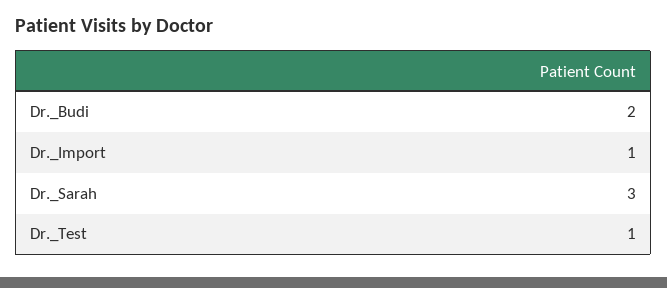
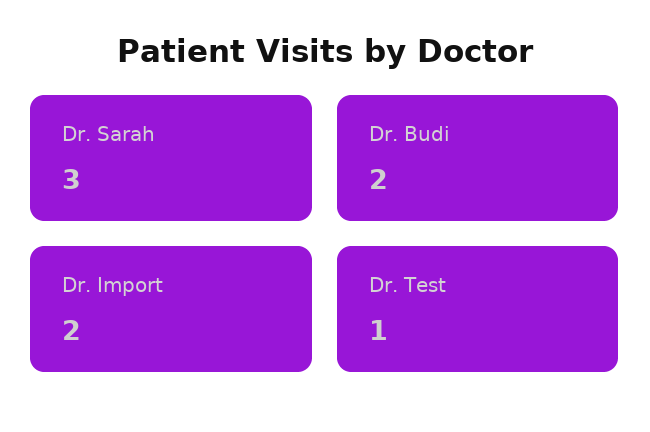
Dr._Import: 1 -> 2

